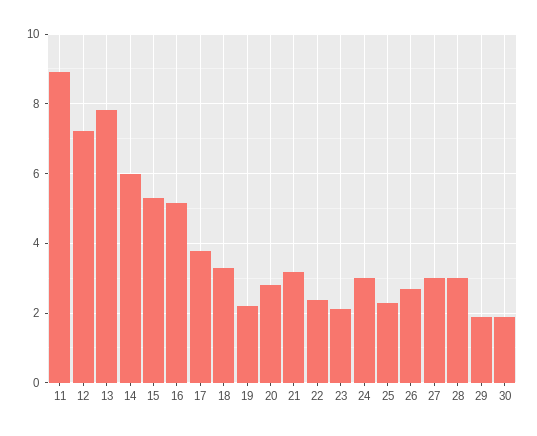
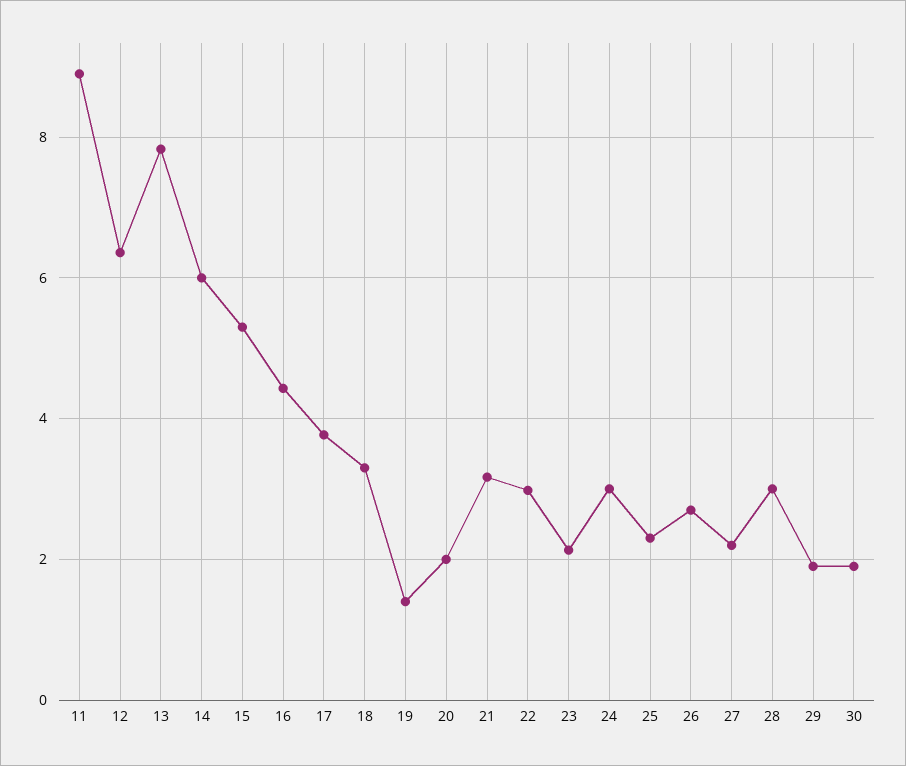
12: 7.2 -> 6.4
16: 5.2 -> 4.4
19: 2.2 -> 1.4
20: 2.8 -> 2
22: 2.4 -> 3
27: 3 -> 2.2

